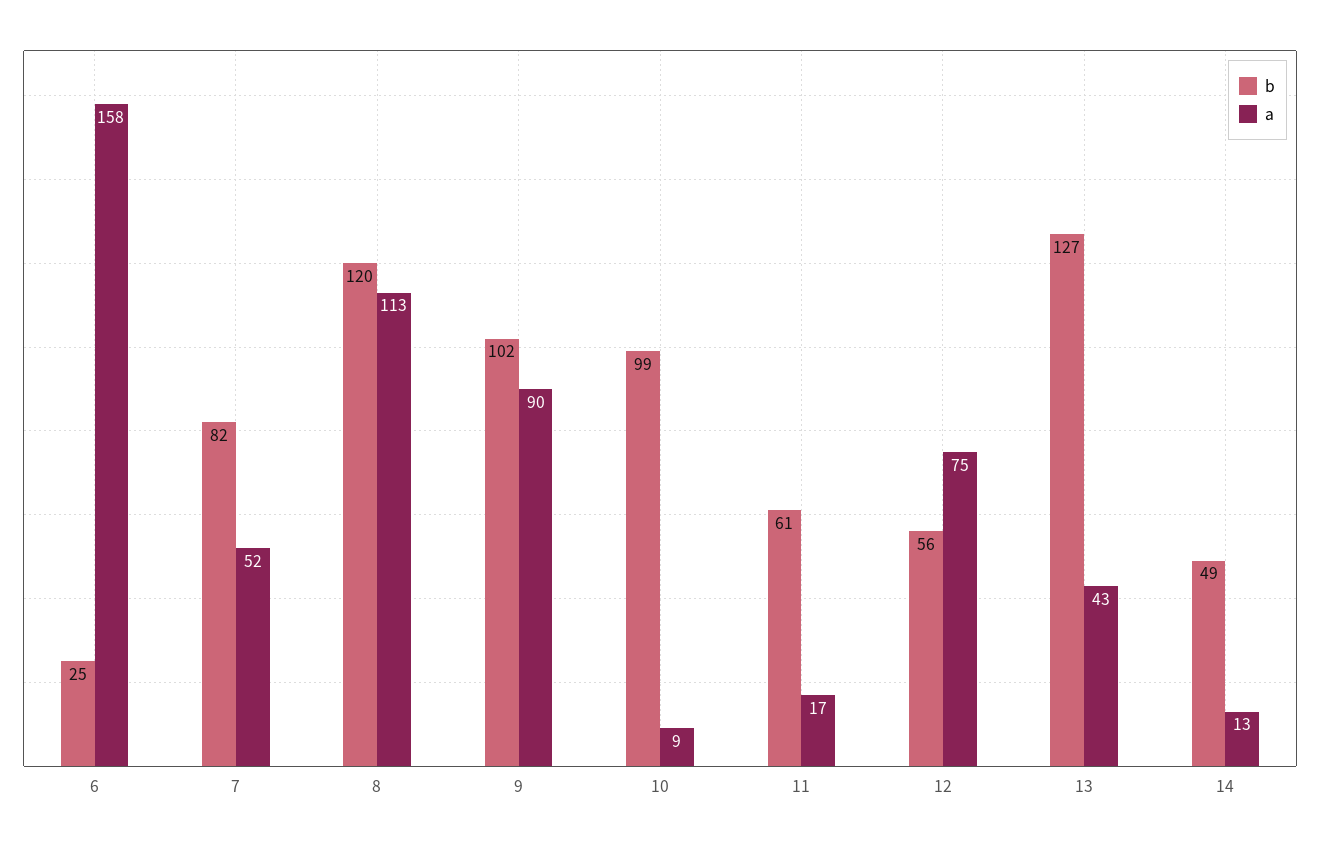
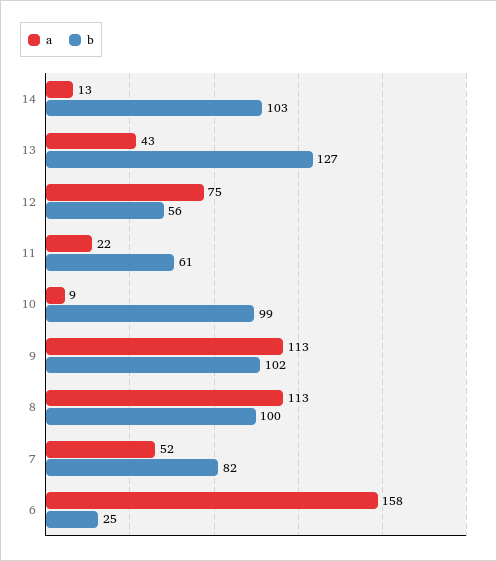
b, 8: 120 -> 100
a, 9: 90 -> 113
a, 11: 17 -> 22
b, 14: 49 -> 103

